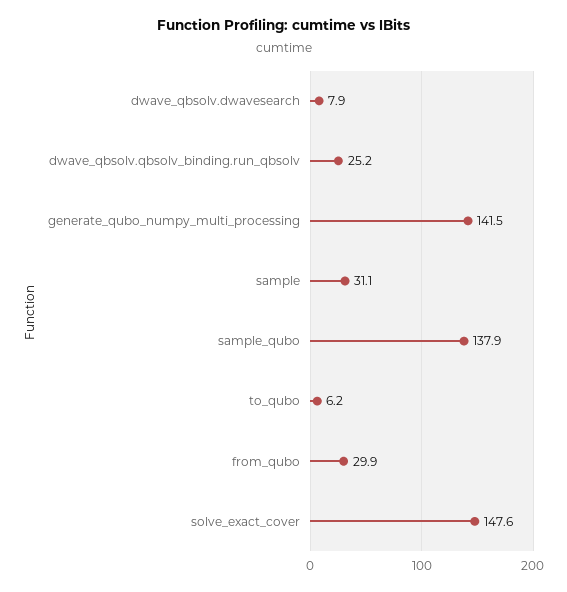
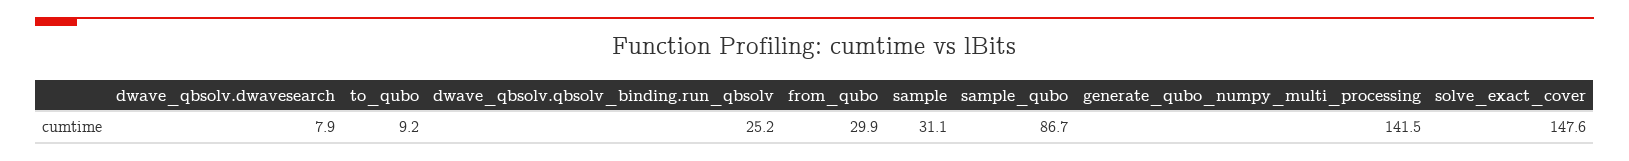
sample_qubo: 137.9 -> 86.7
to_qubo: 6.2 -> 9.2

